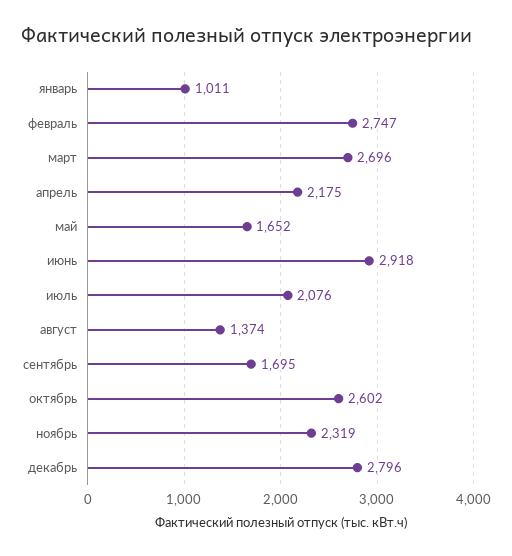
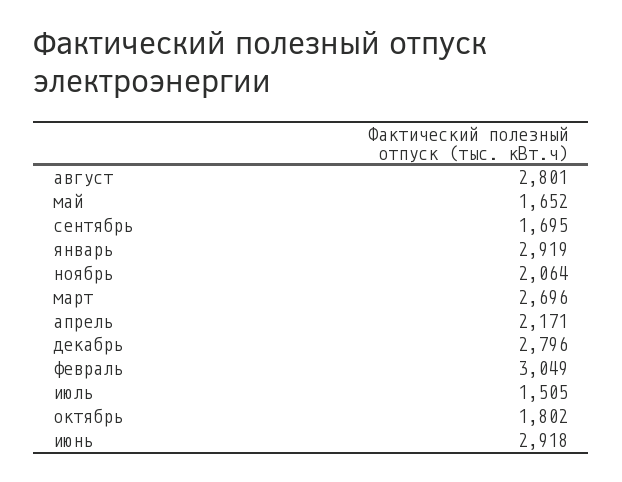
январь: 1011 -> 2919
февраль: 2747 -> 3049
апрель: 2175 -> 2171
июль: 2076 -> 1505
август: 1374 -> 2801
октябрь: 2602 -> 1802
ноябрь: 2319 -> 2064

